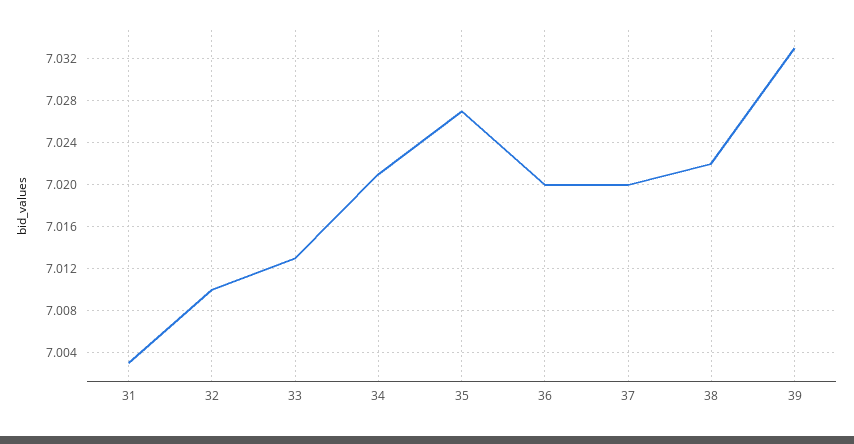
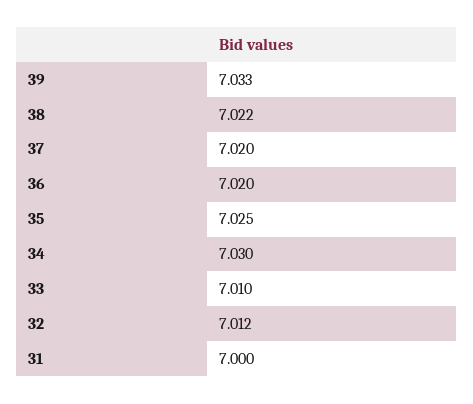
31: 7.003 -> 7
32: 7.01 -> 7.012
33: 7.013 -> 7.01
34: 7.021 -> 7.03
35: 7.027 -> 7.025

